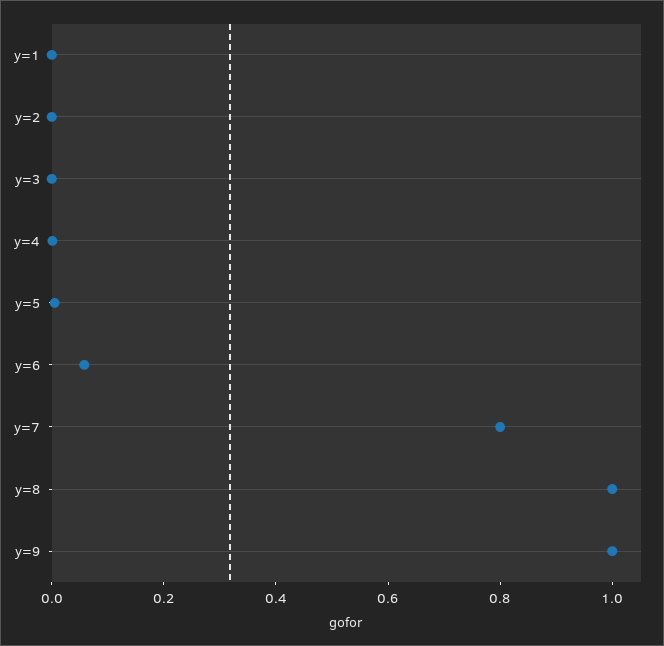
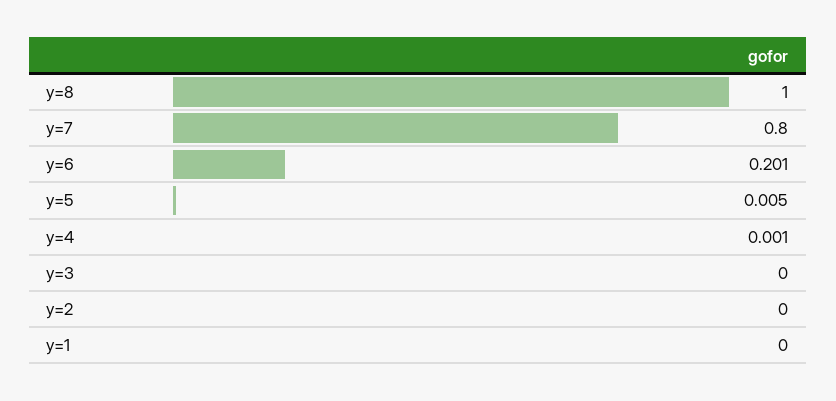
y=6: 0.05 -> 0.201
y=9: 1 -> none

